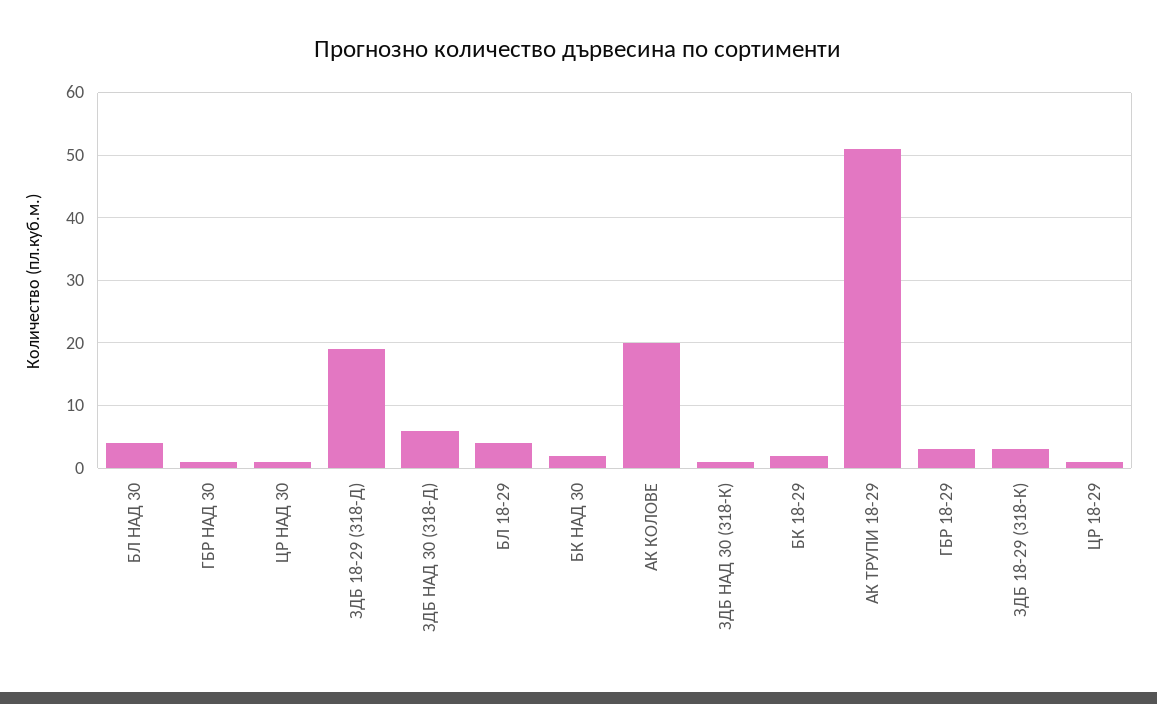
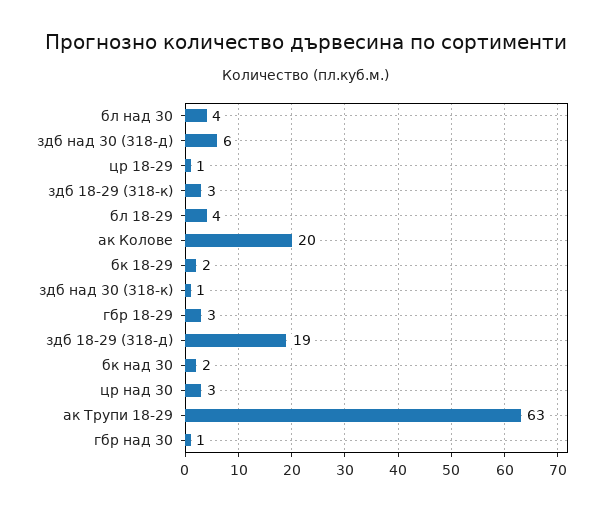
ЦР НАД 30: 1 -> 3
АК ТРУПИ 18-29: 51 -> 63

